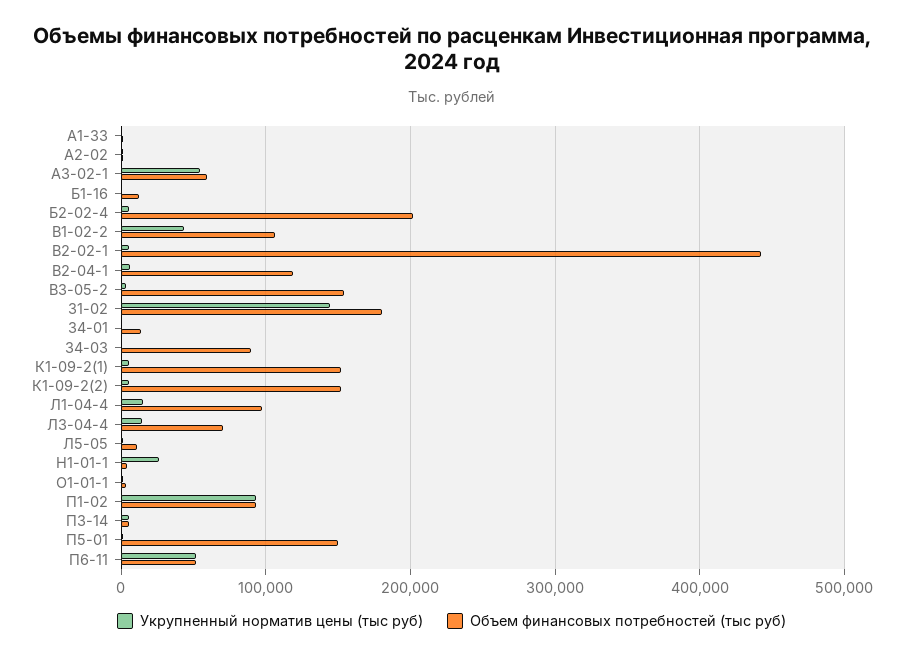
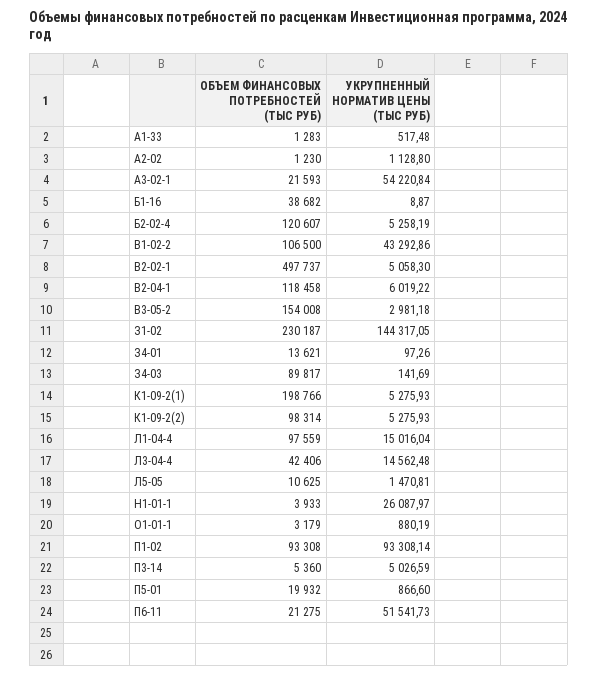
Объем финансовых потребностей (тыс руб), А3-02-1: 60000 -> 21593
Объем финансовых потребностей (тыс руб), Б1-16: 10000 -> 38682
Объем финансовых потребностей (тыс руб), Б2-02-4: 200000 -> 120607
Объем финансовых потребностей (тыс руб), В2-02-1: 440000 -> 497737
Объем финансовых потребностей (тыс руб), З1-02: 180000 -> 230187
Объем финансовых потребностей (тыс руб), К1-09-2(1): 150000 -> 198766
Объем финансовых потребностей (тыс руб), К1-09-2(2): 150000 -> 98314
Объем финансовых потребностей (тыс руб), Л3-04-4: 70000 -> 42406
Объем финансовых потребностей (тыс руб), П5-01: 150000 -> 19932
Объем финансовых потребностей (тыс руб), П6-11: 50000 -> 21275

